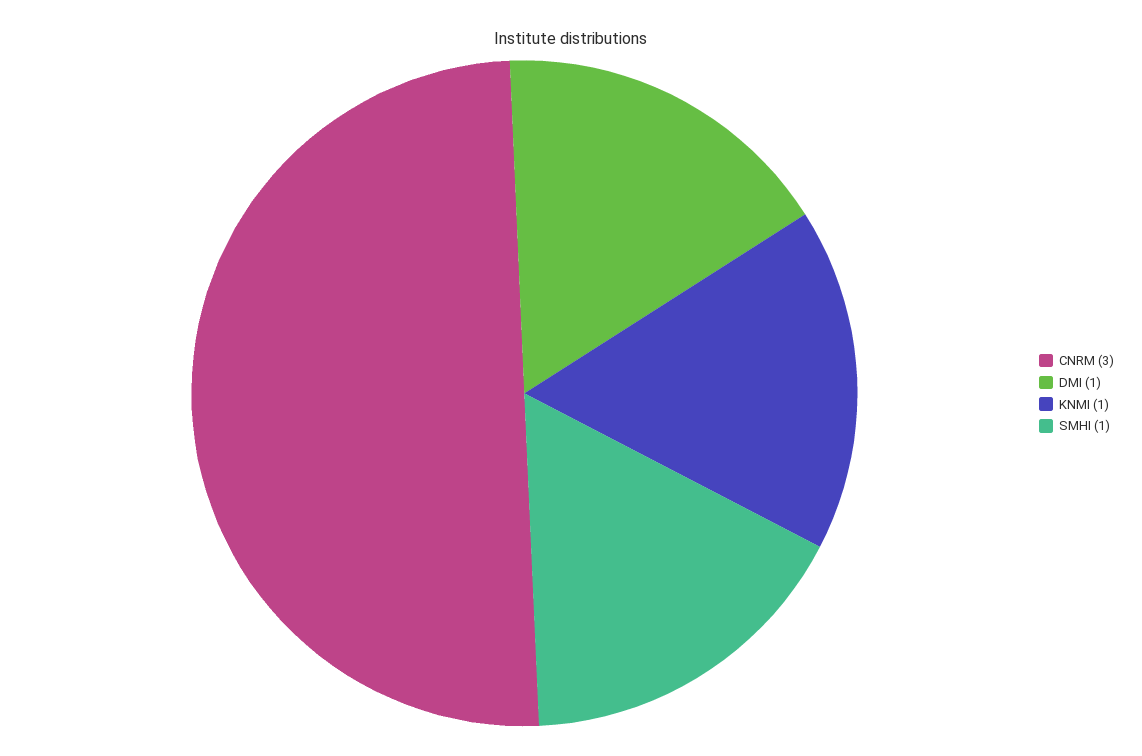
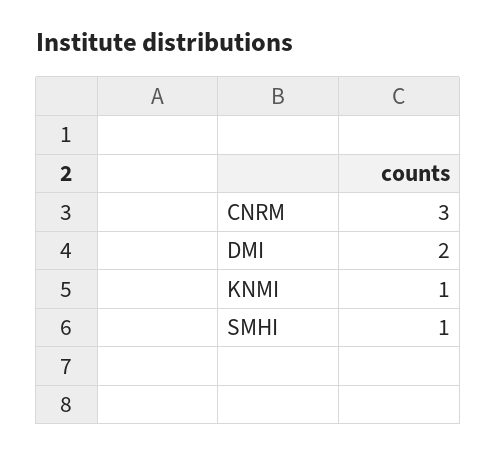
DMI: 1 -> 2

